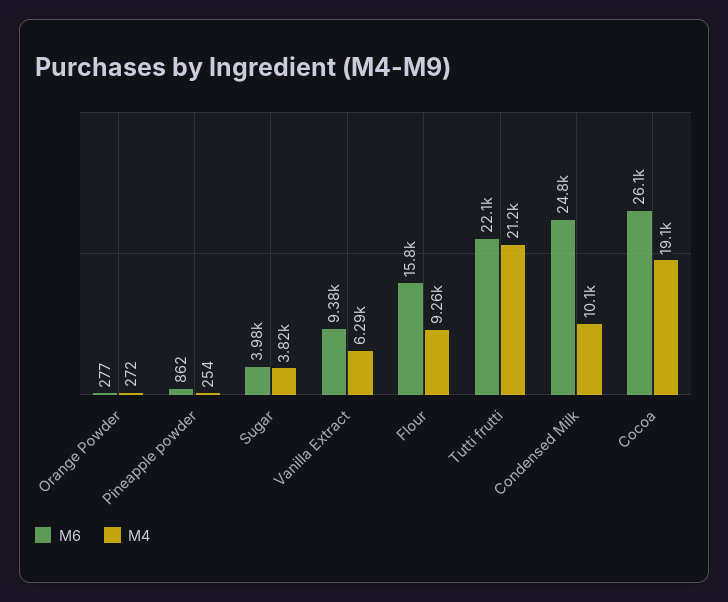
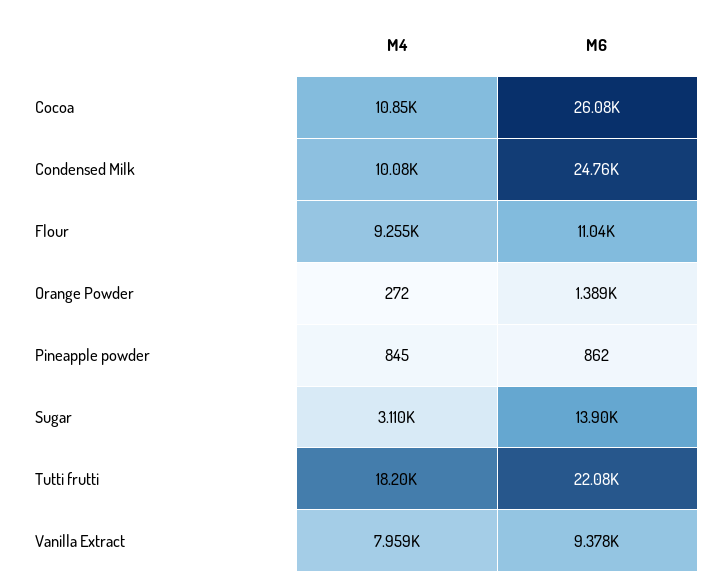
M6, Orange Powder: 277 -> 1389
M4, Pineapple powder: 254 -> 845
M6, Sugar: 3980 -> 13900
M4, Sugar: 3820 -> 3110
M4, Vanilla Extract: 6290 -> 7959
M6, Flour: 15800 -> 11040
M4, Tutti frutti: 21200 -> 18200
M4, Cocoa: 19100 -> 10850

